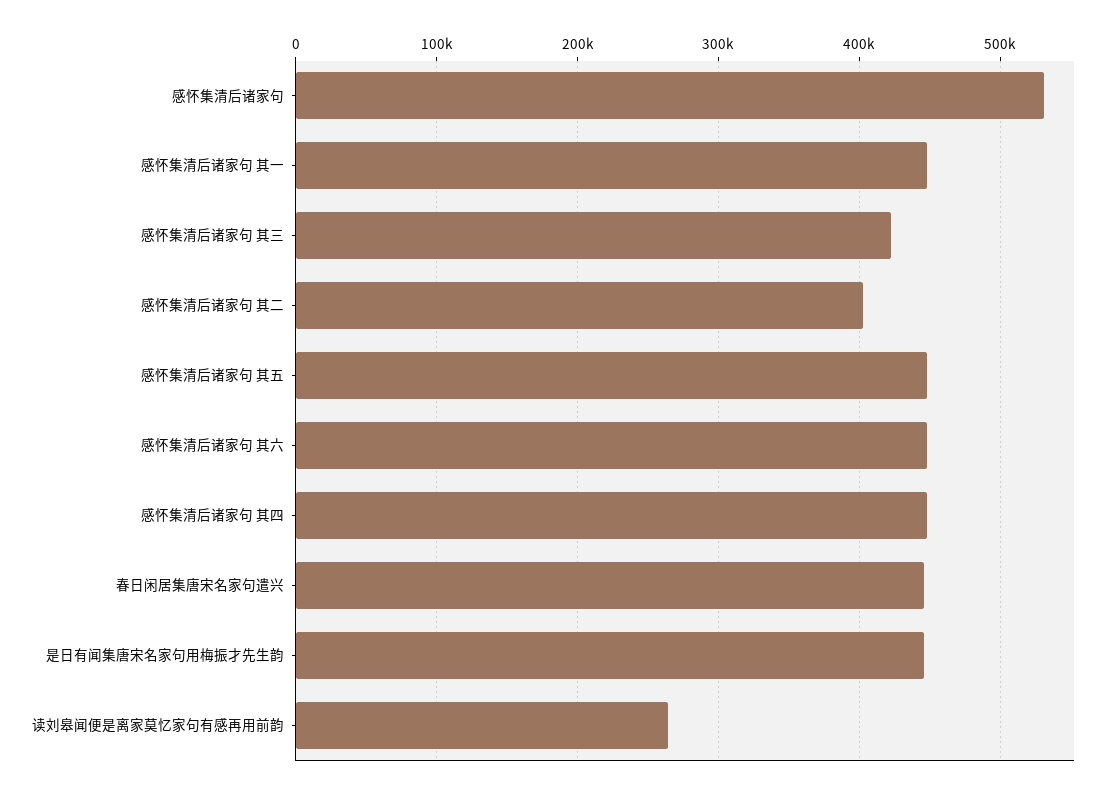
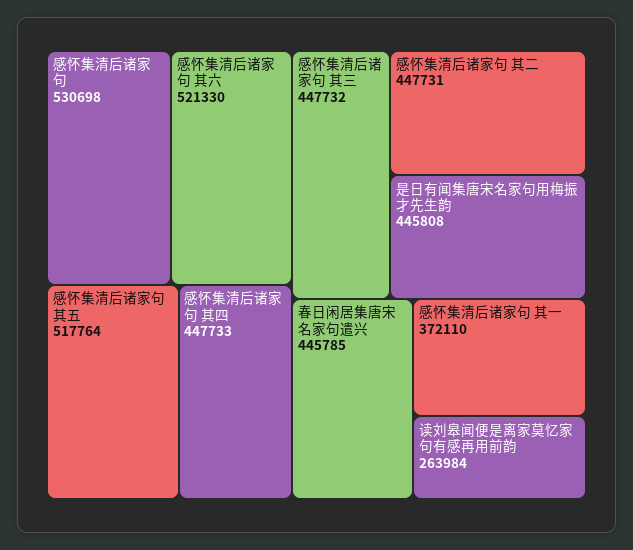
感怀集清后诸家句 其一: 450000 -> 372110
感怀集清后诸家句 其三: 420000 -> 447732
感怀集清后诸家句 其二: 400000 -> 447731
感怀集清后诸家句 其五: 450000 -> 517764
感怀集清后诸家句 其六: 450000 -> 521330

